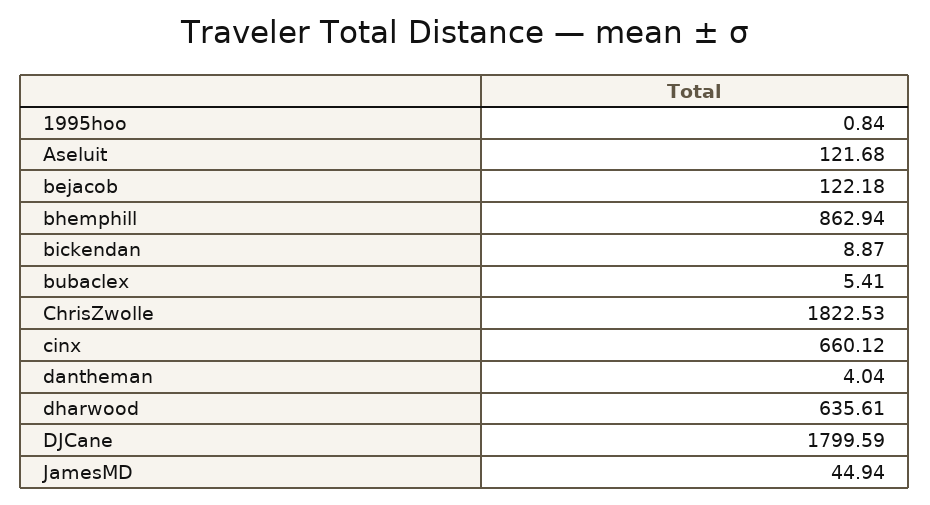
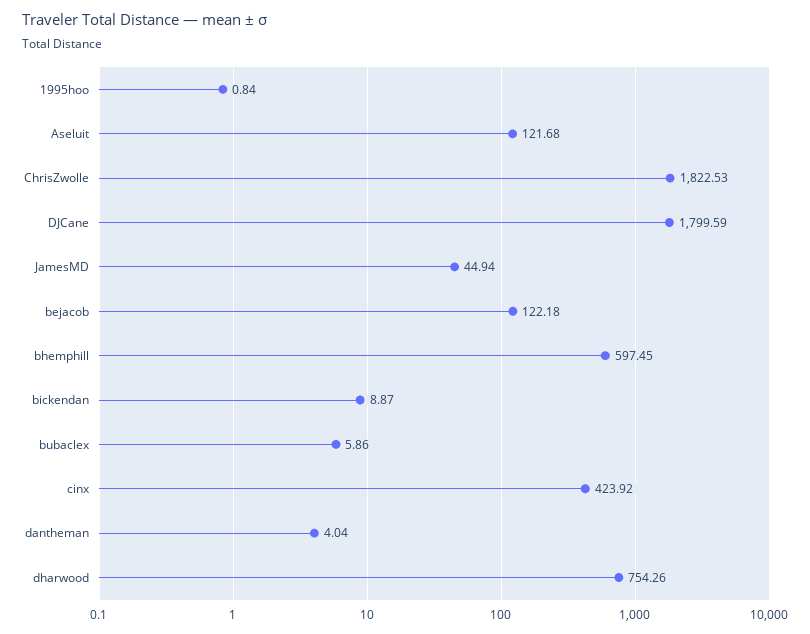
bhemphill: 862.94 -> 597.45
bubaclex: 5.41 -> 5.86
cinx: 660.12 -> 423.92
dharwood: 635.61 -> 754.26

